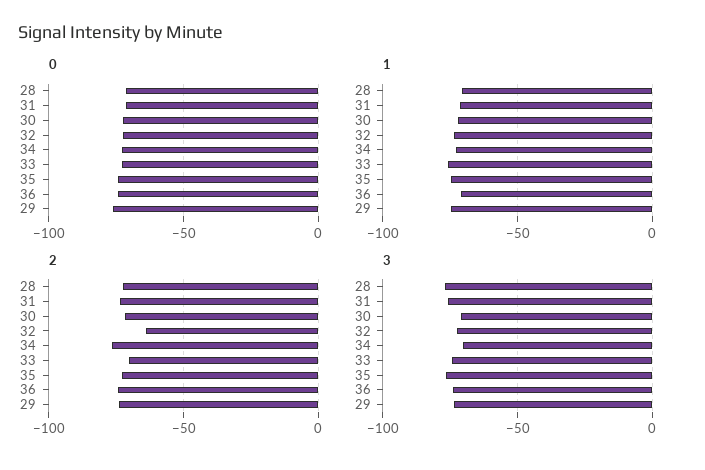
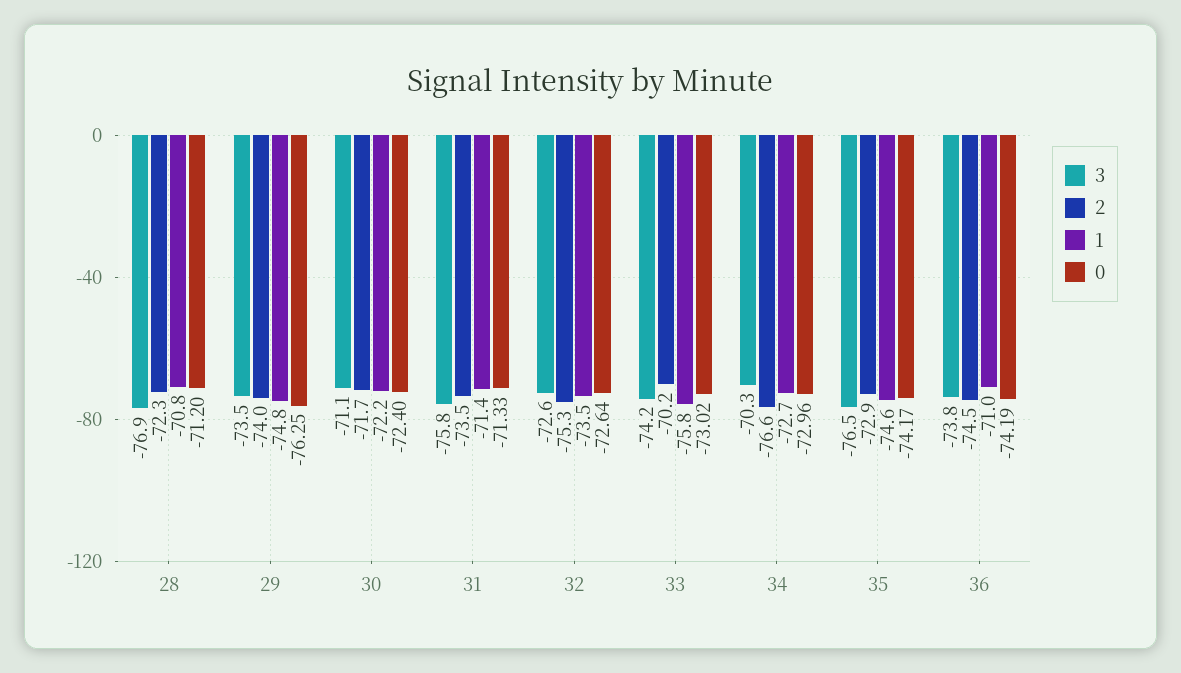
2, 32: -65 -> -75.3

